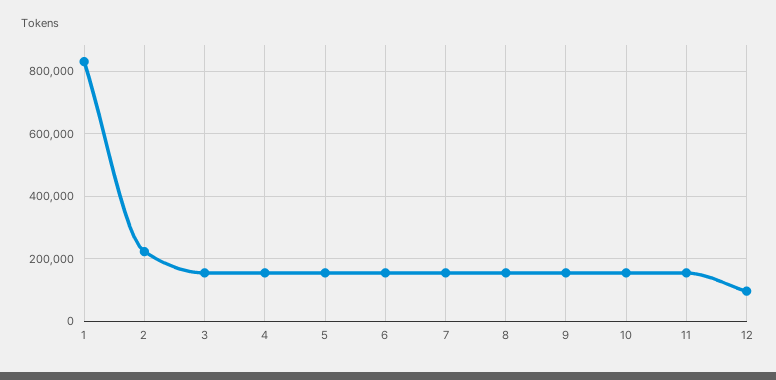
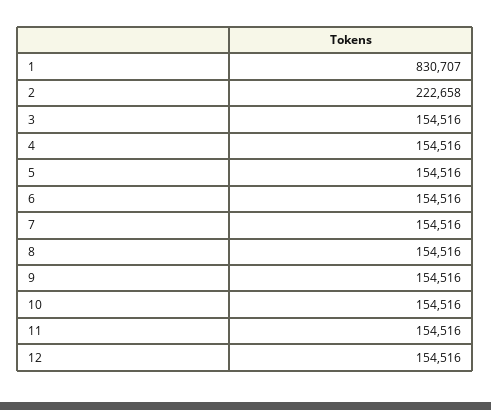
12: 100000 -> 154516

